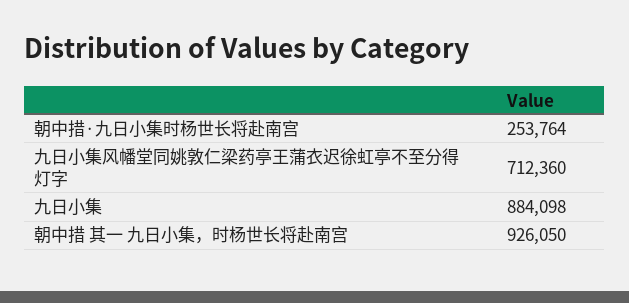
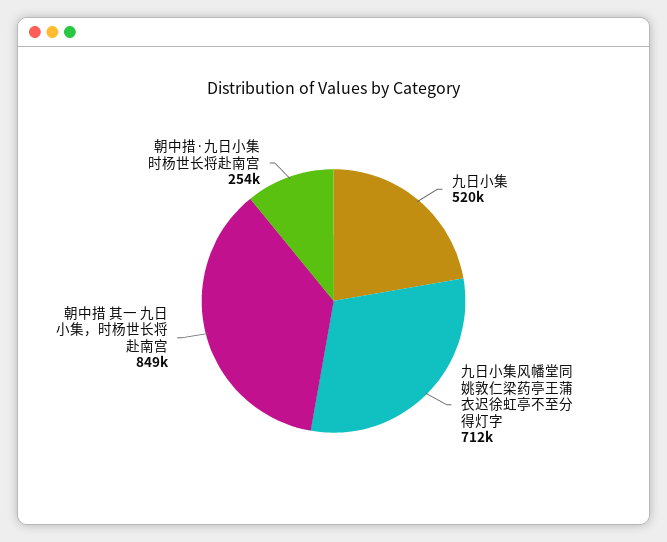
九日小集: 884098 -> 520000
朝中措 其一 九日小集，时杨世长将赴南宫: 926050 -> 849000

